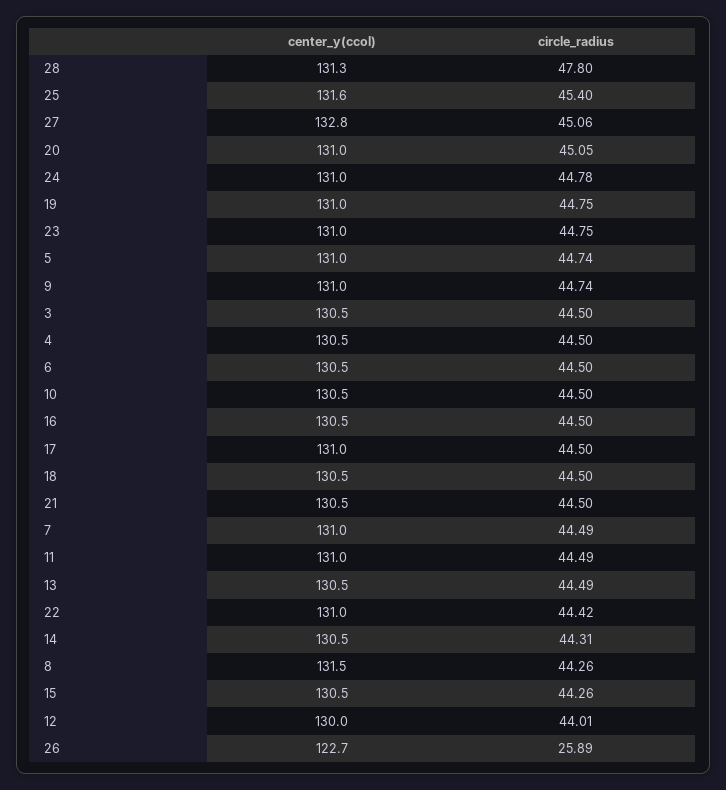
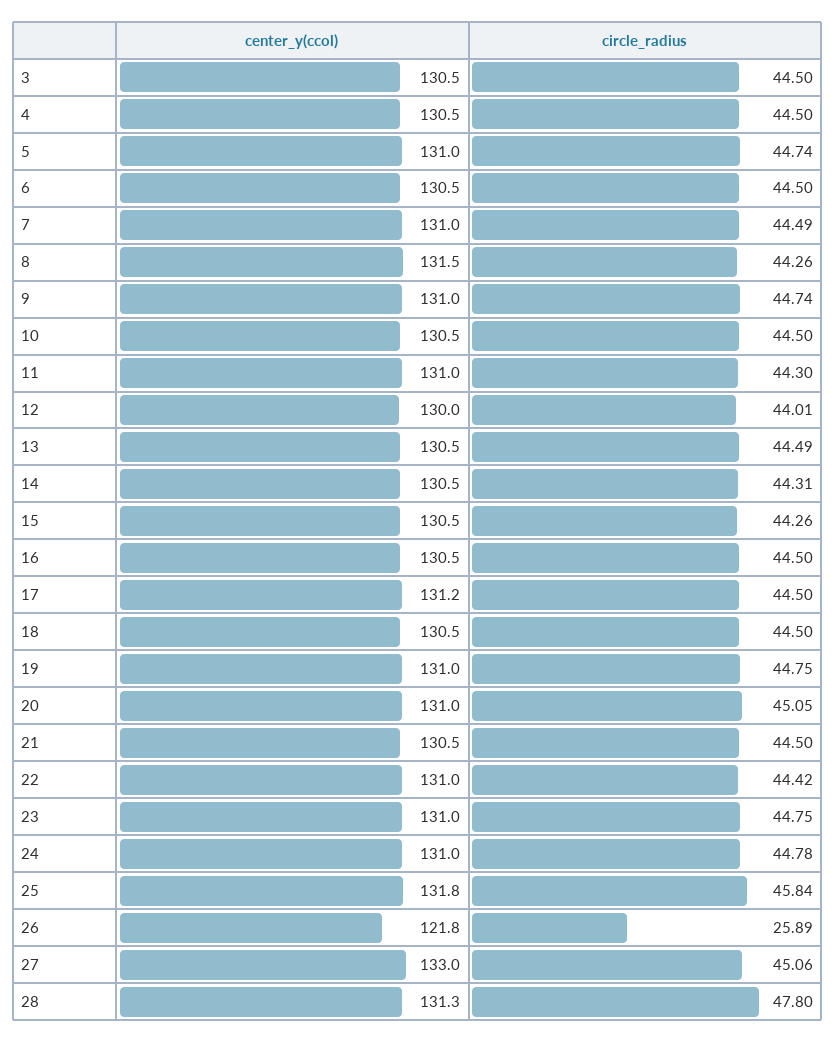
center_y(ccol), 25: 131.6 -> 131.8
circle_radius, 25: 45.4 -> 45.84
center_y(ccol), 27: 132.8 -> 133
center_y(ccol), 17: 131 -> 131.2
circle_radius, 11: 44.49 -> 44.3
center_y(ccol), 26: 122.7 -> 121.8

